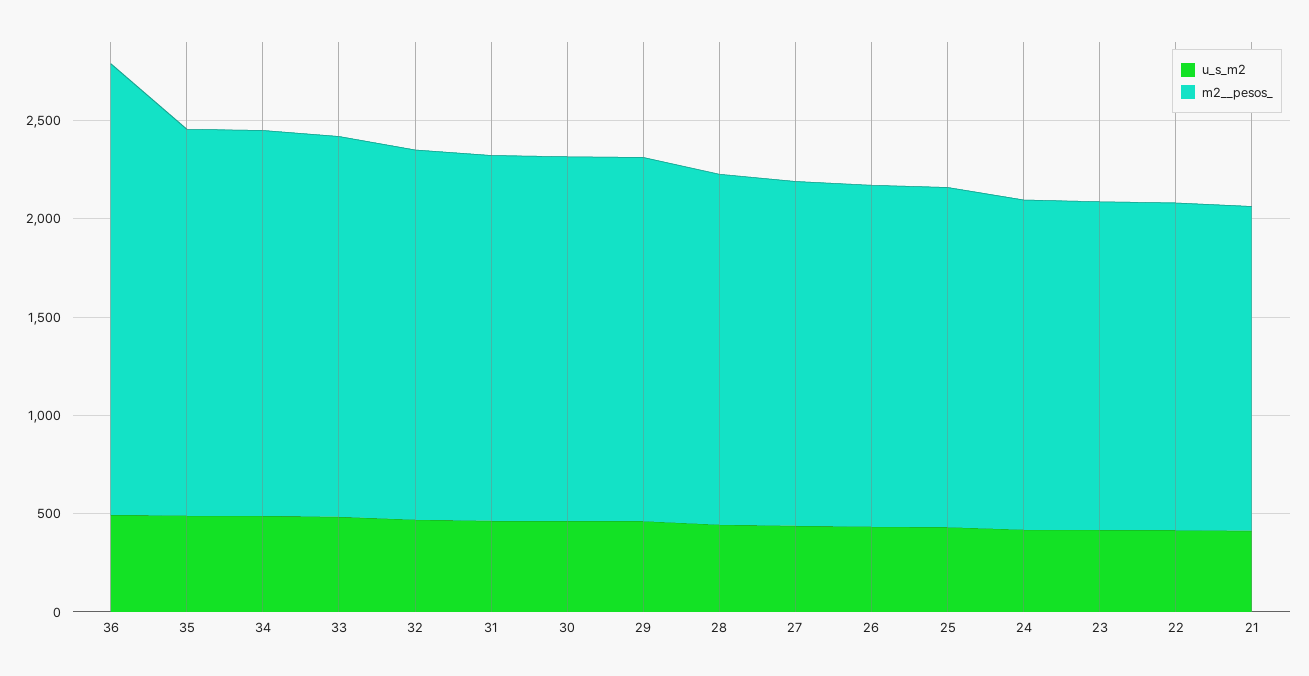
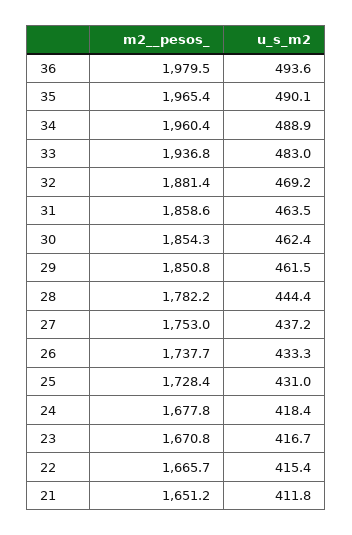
m2__pesos_, 36: 2300 -> 1979.5

